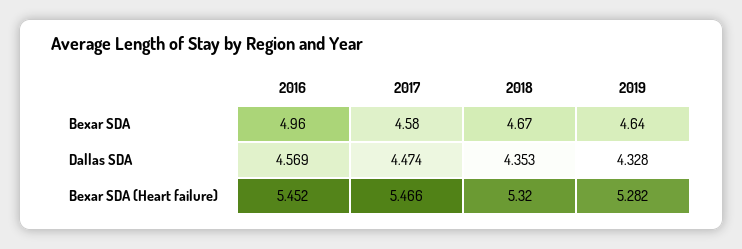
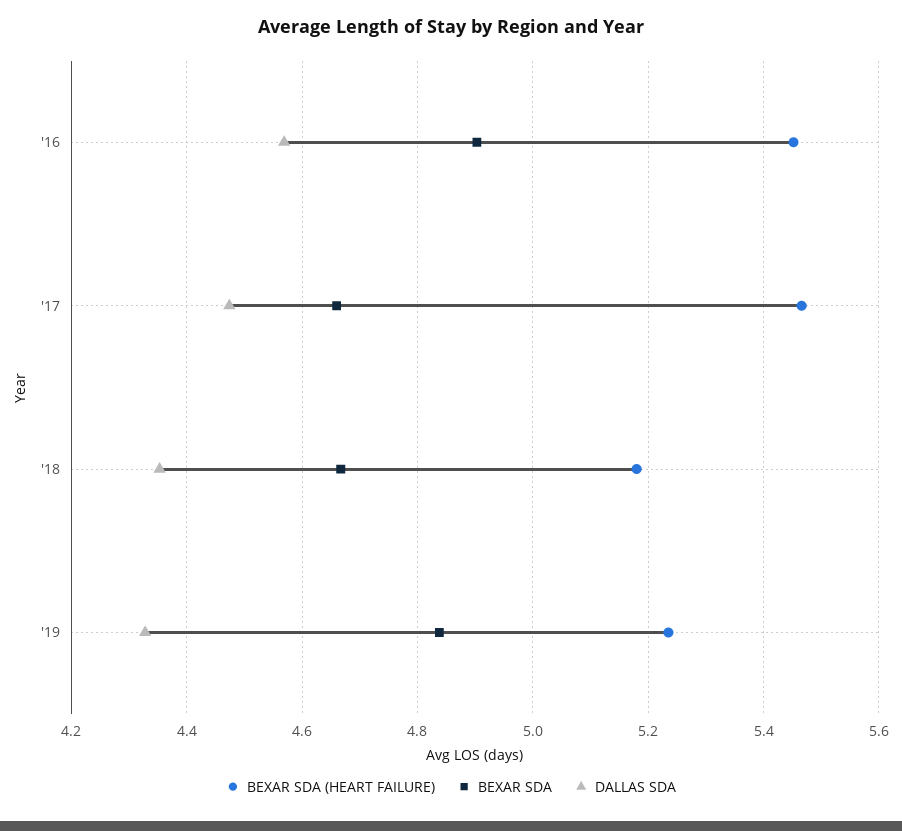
Bexar SDA, 2016: 4.96 -> 4.9
Bexar SDA, 2017: 4.58 -> 4.66
Bexar SDA, 2019: 4.64 -> 4.84
Bexar SDA (Heart failure), 2018: 5.32 -> 5.18
Bexar SDA (Heart failure), 2019: 5.282 -> 5.24

